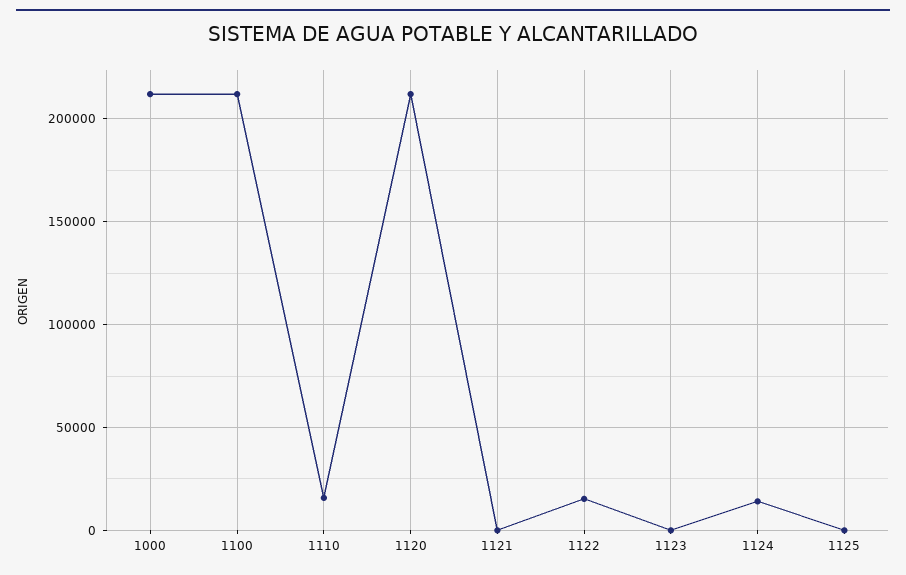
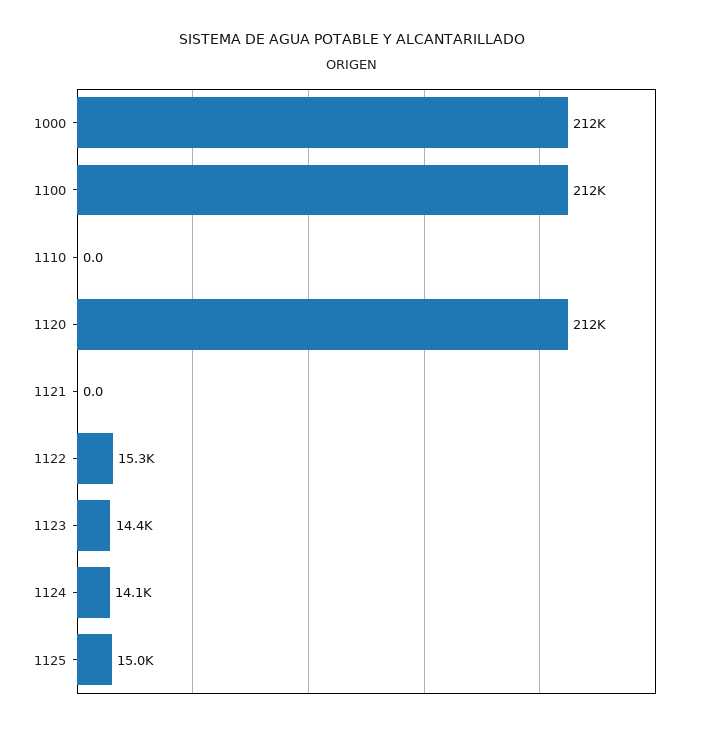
1110: 15000 -> 0
1123: 0 -> 14400
1125: 0 -> 15000

